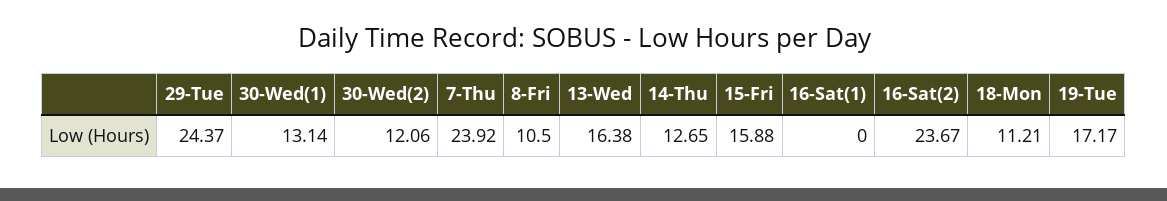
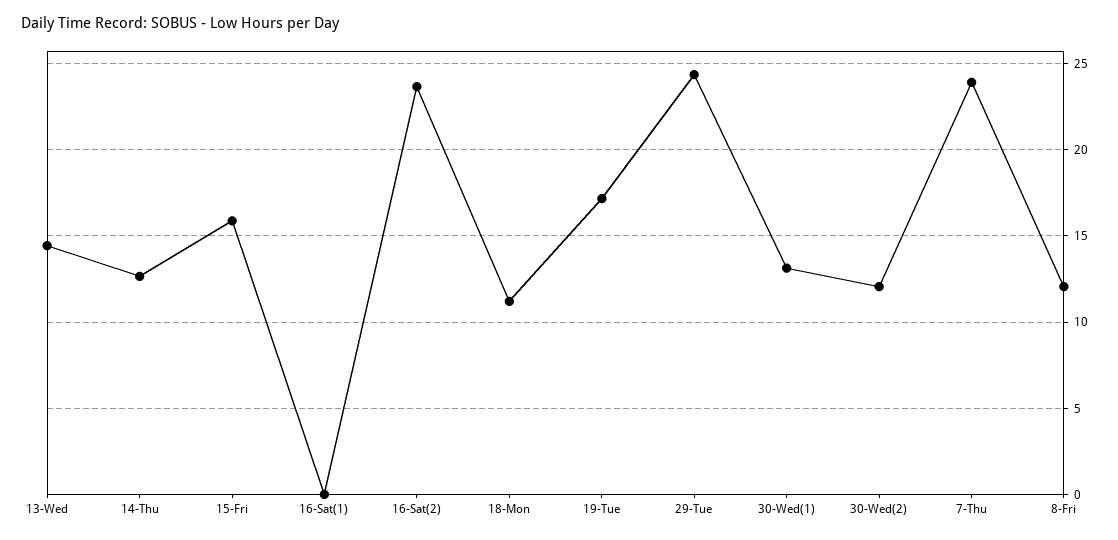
8-Fri: 10.5 -> 12
13-Wed: 16.38 -> 14.5

